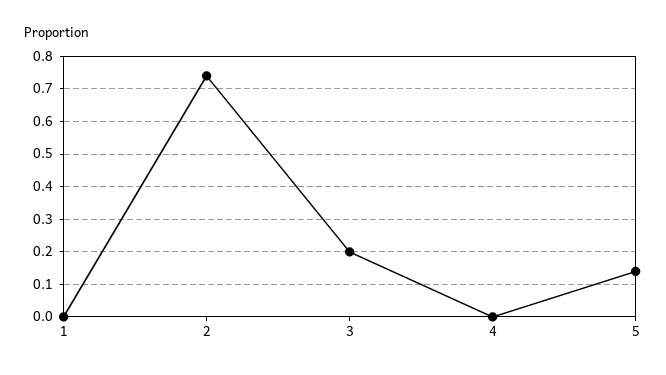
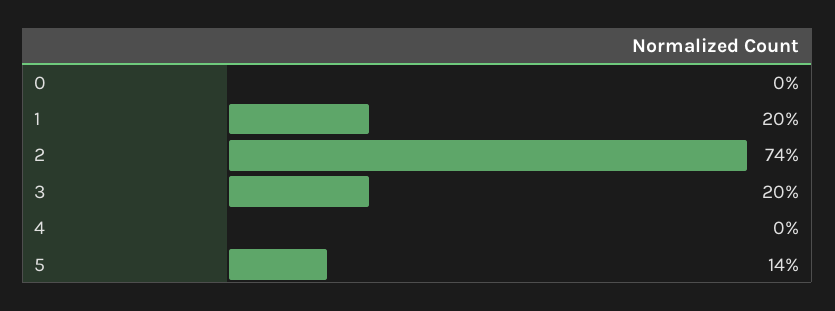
1: 0 -> 0.2
0: none -> 0

